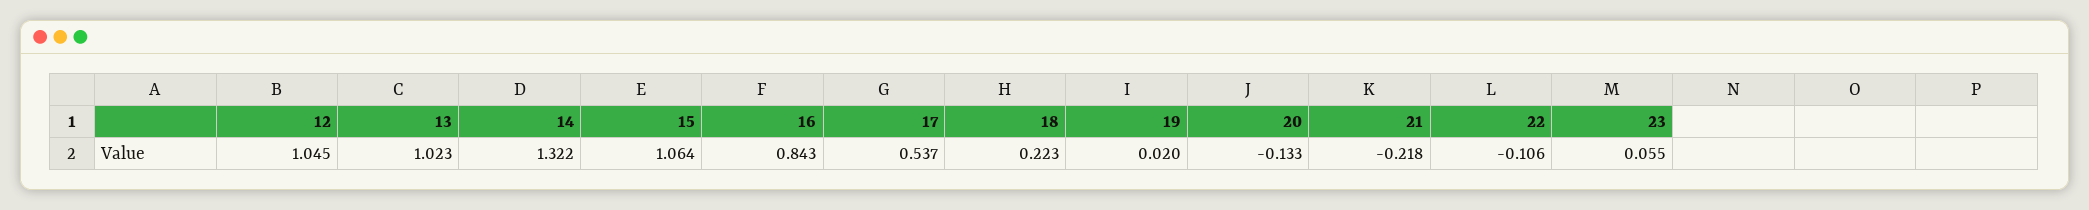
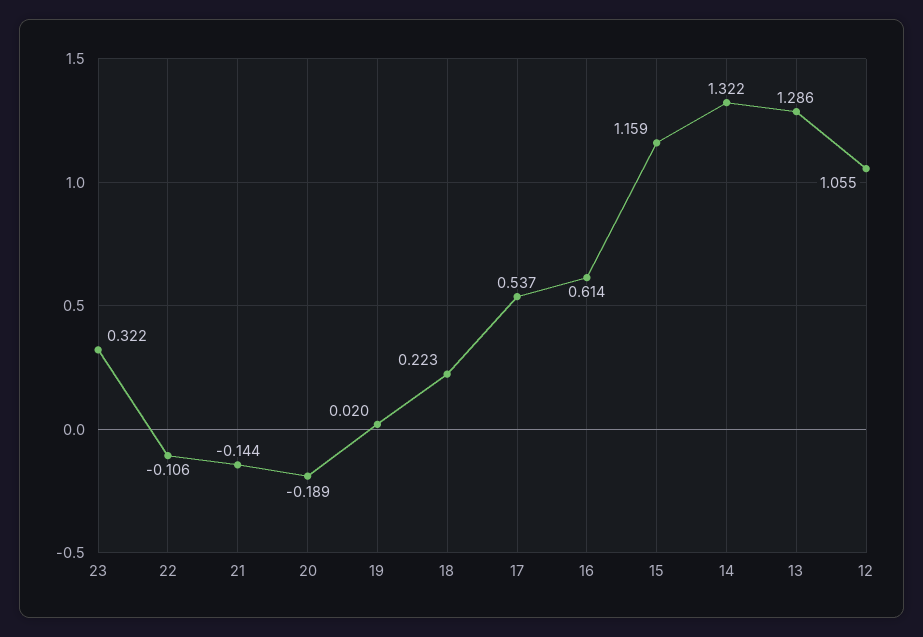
12: 1.045 -> 1.055
13: 1.023 -> 1.286
15: 1.064 -> 1.159
16: 0.843 -> 0.614
20: -0.133 -> -0.189
21: -0.218 -> -0.144
23: 0.055 -> 0.322

